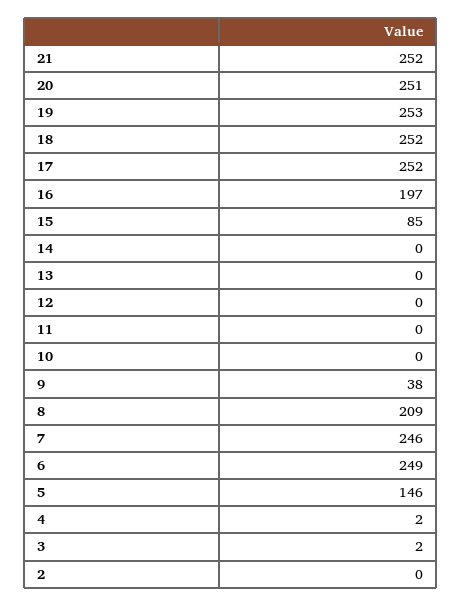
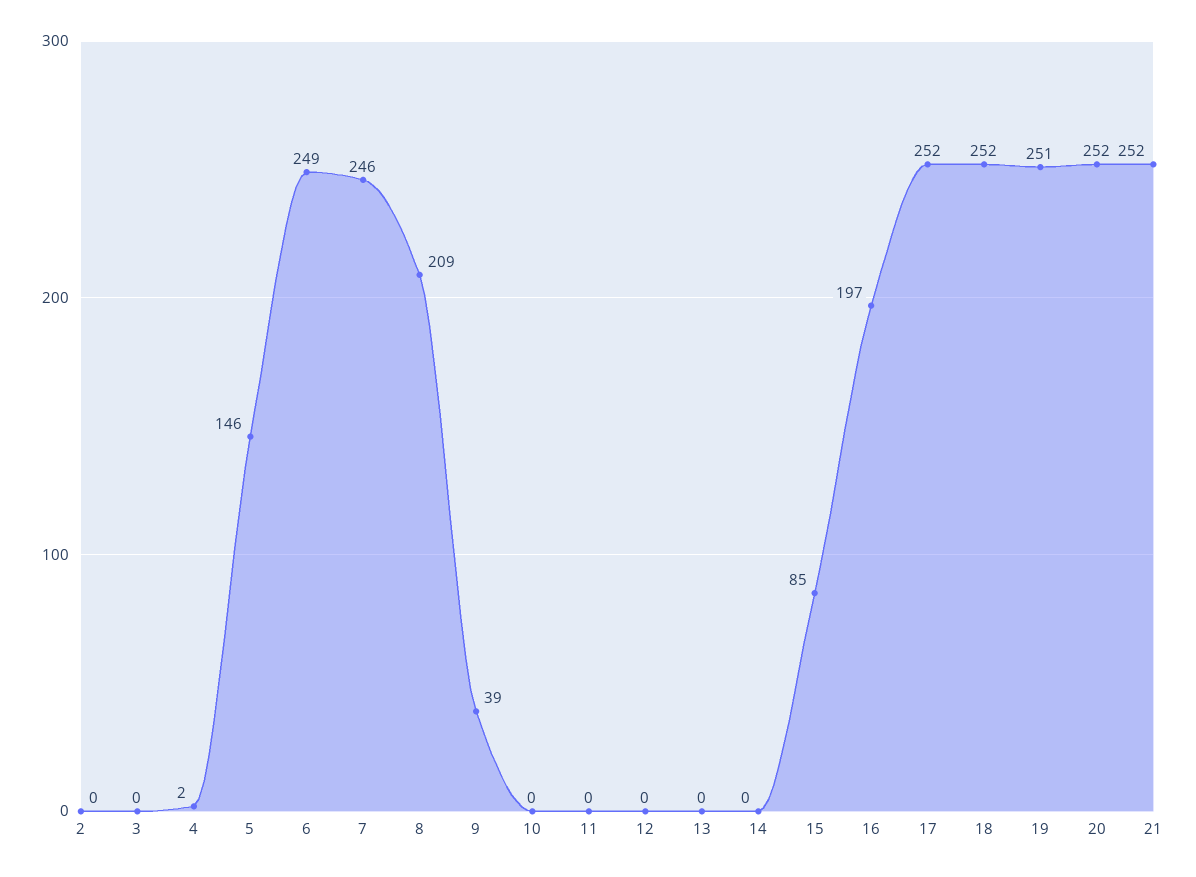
20: 251 -> 252
19: 253 -> 251
9: 38 -> 39
3: 2 -> 0

